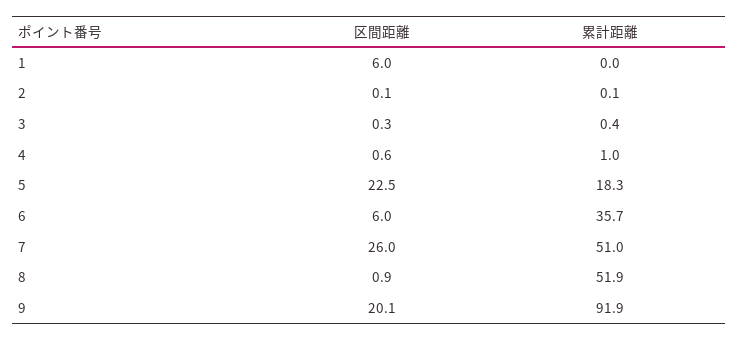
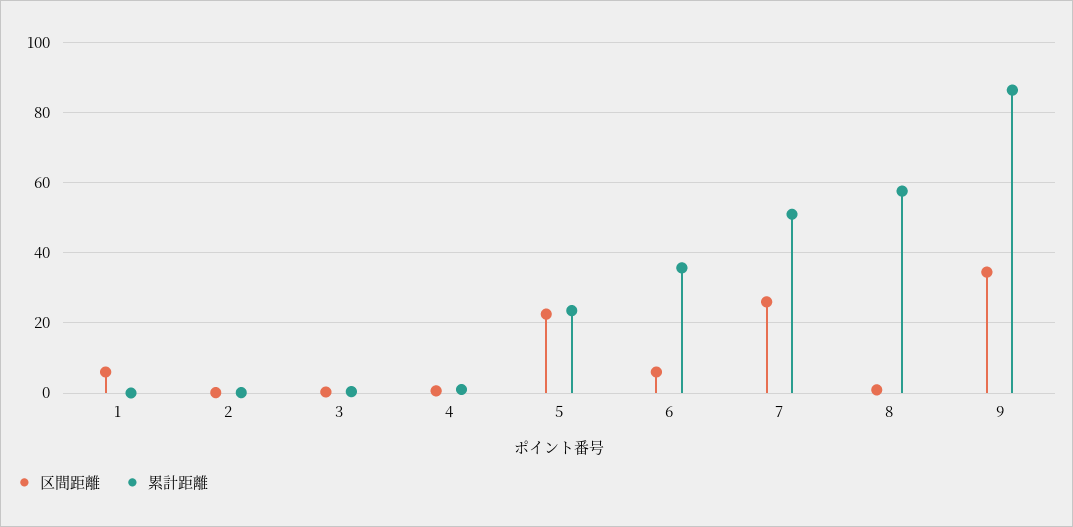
累計距離, 5: 18.3 -> 24
累計距離, 8: 51.9 -> 58
区間距離, 9: 20.1 -> 34
累計距離, 9: 91.9 -> 86

